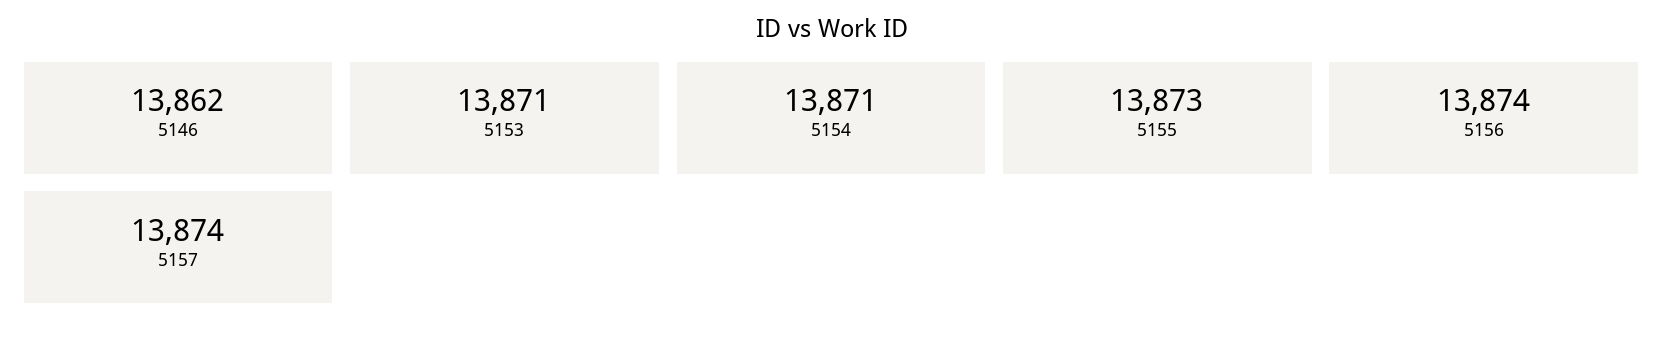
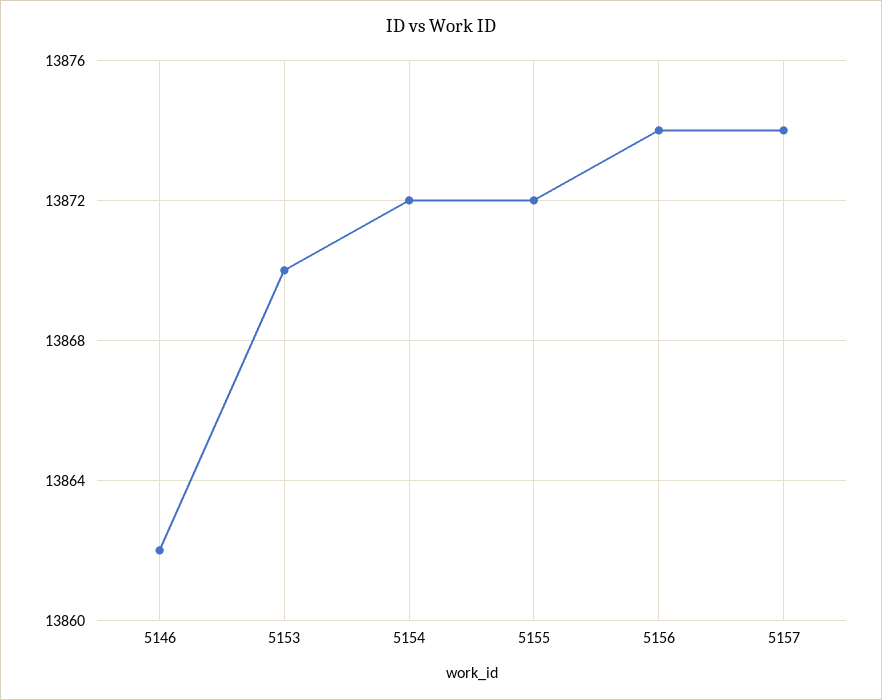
5153: 13871 -> 13870
5154: 13871 -> 13872
5155: 13873 -> 13872

